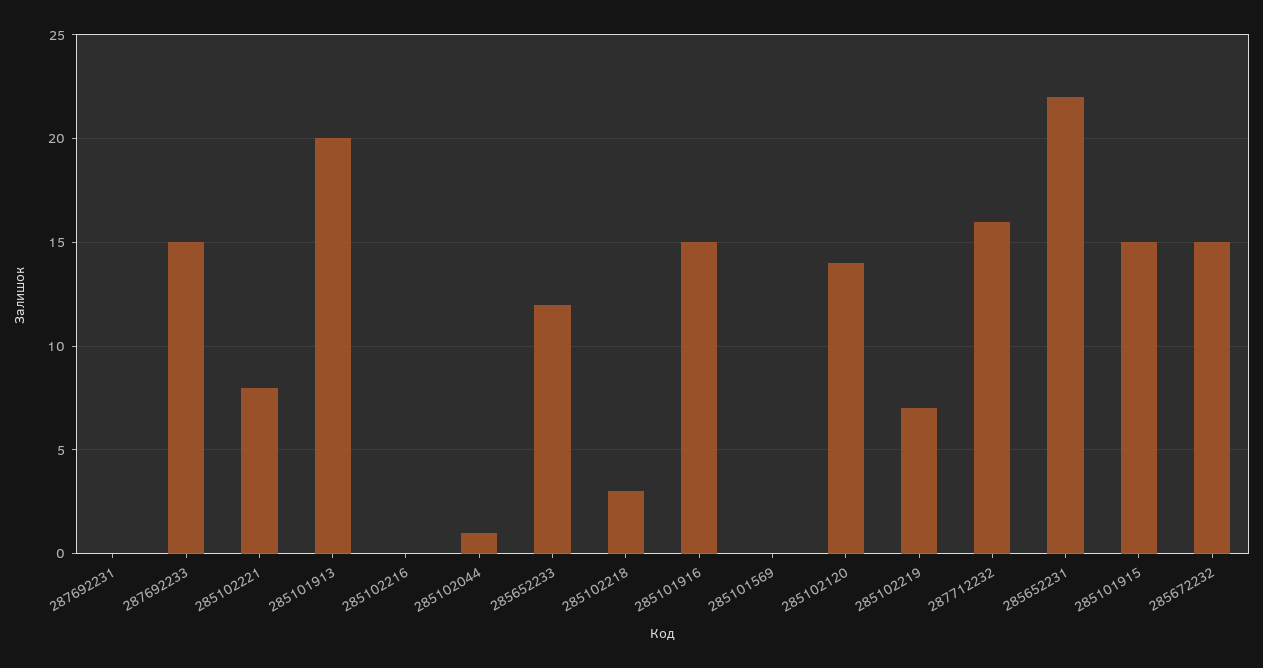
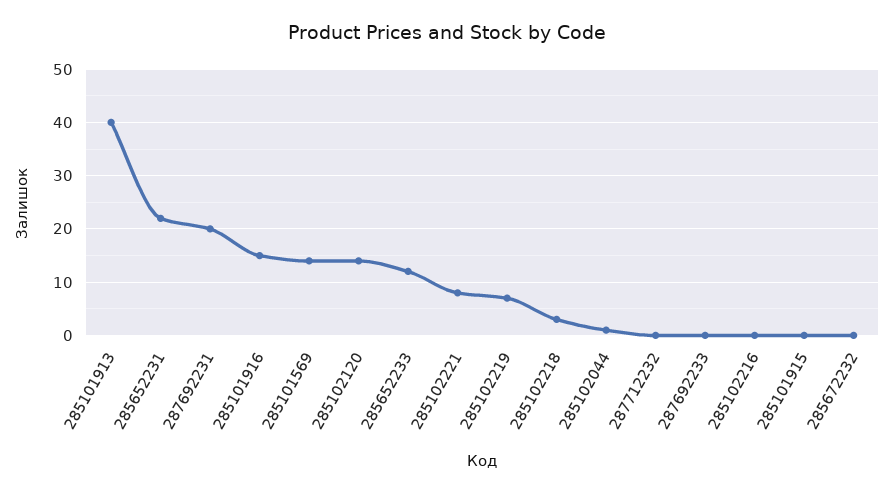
287692231: 0 -> 20
287692233: 15 -> 0
285101913: 20 -> 40
285101569: 0 -> 15
287712232: 16 -> 0
285101915: 15 -> 0
285672232: 15 -> 0

